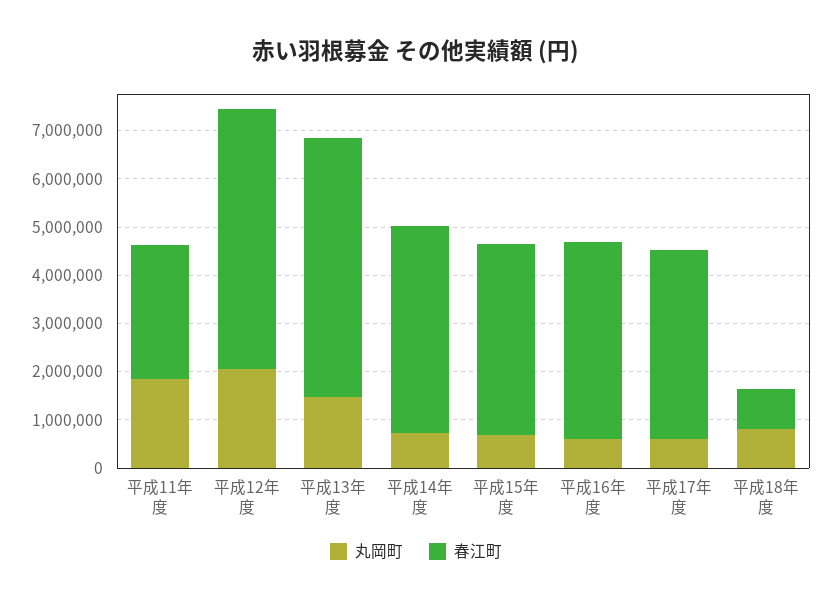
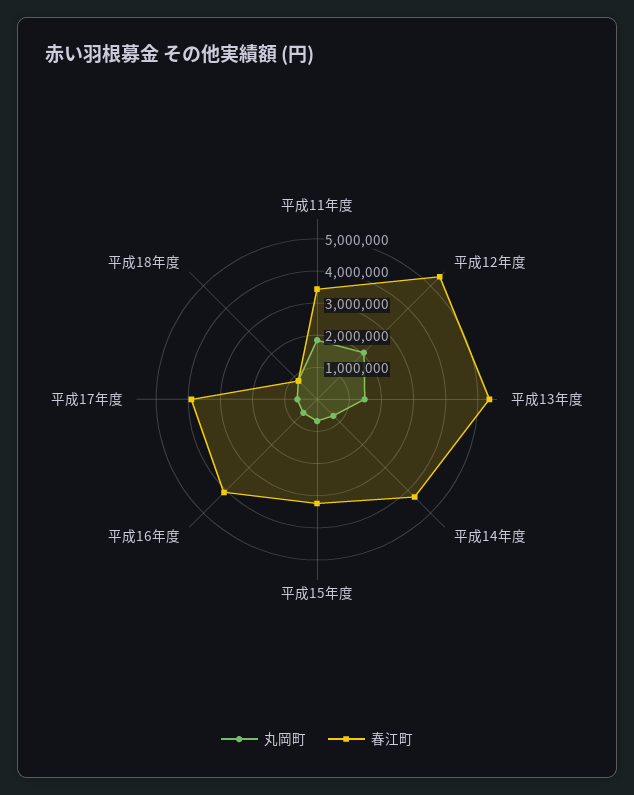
春江町, 平成11年度: 2800000 -> 3500000
春江町, 平成15年度: 4000000 -> 3250000

